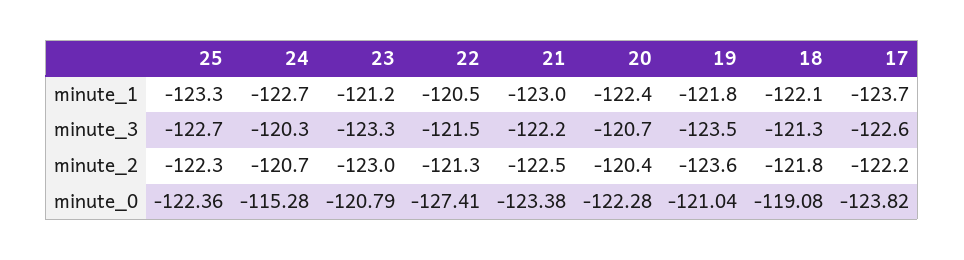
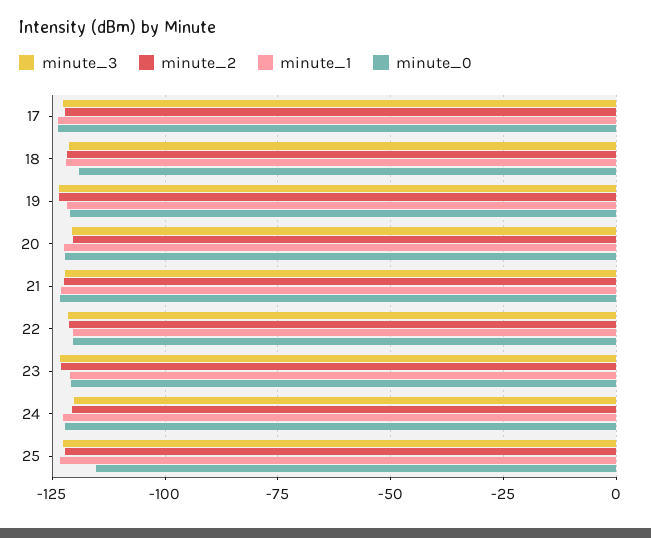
minute_0, 25: -122.36 -> -115
minute_0, 24: -115.28 -> -122.5
minute_0, 22: -127.41 -> -120

